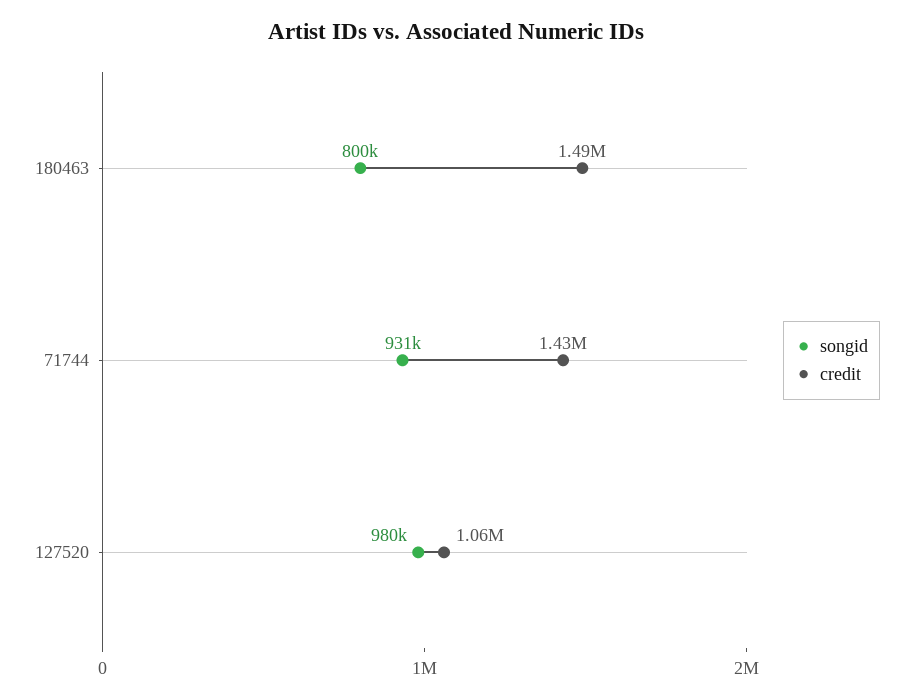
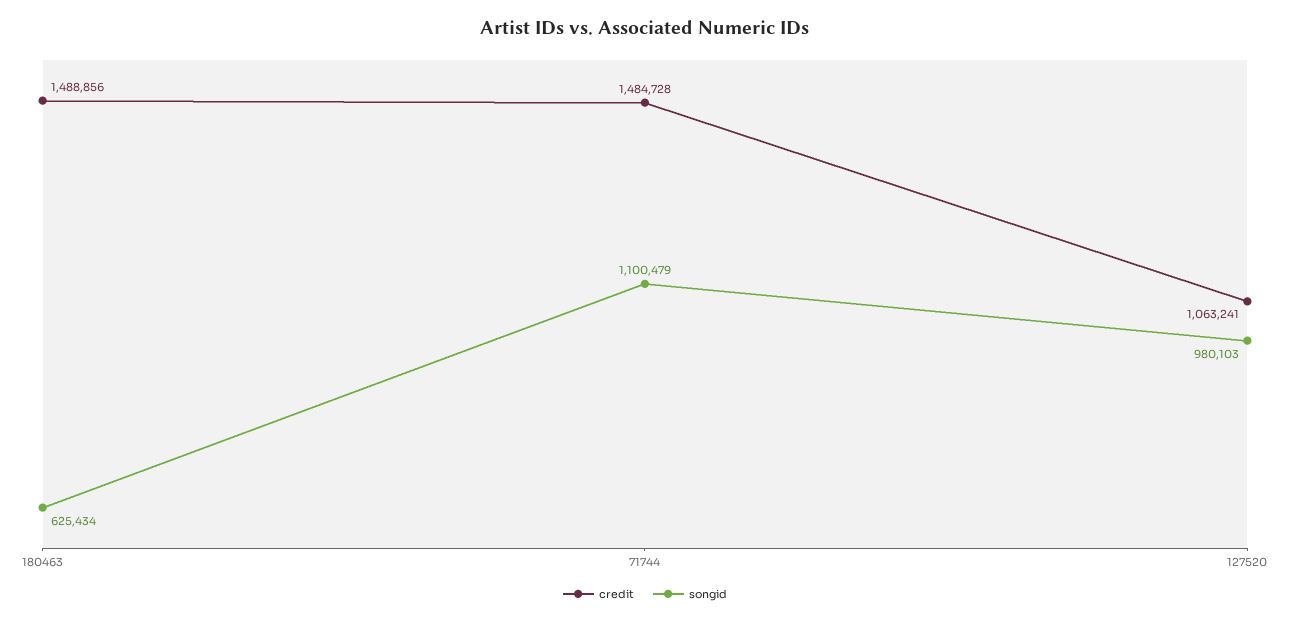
songid, 180463: 800000 -> 625434
songid, 71744: 931000 -> 1100479
credit, 71744: 1430000 -> 1484728

